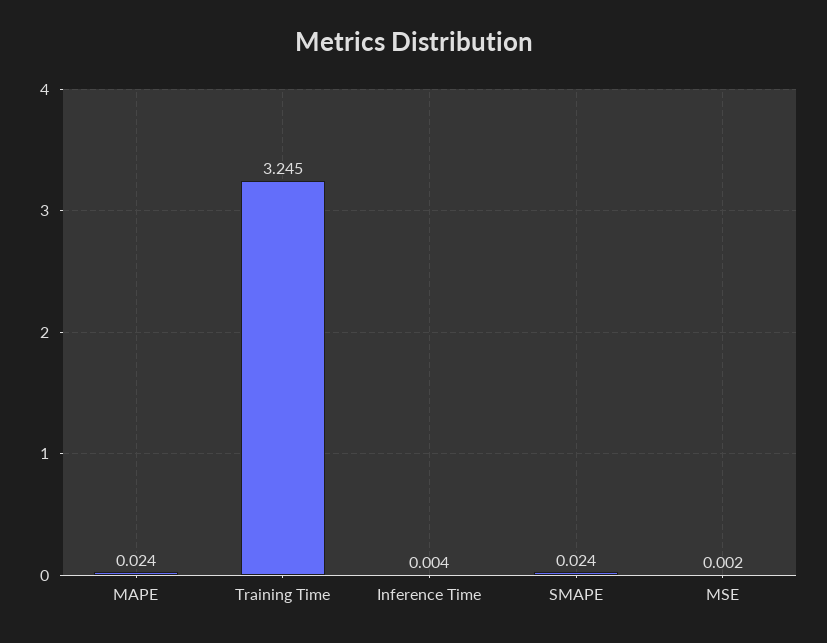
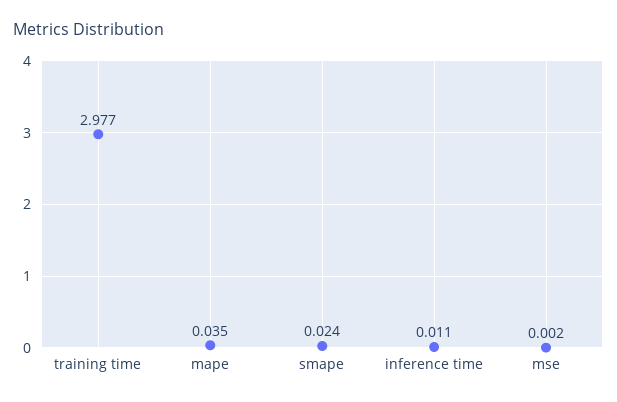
MAPE: 0.024 -> 0.035
Training Time: 3.245 -> 2.977
Inference Time: 0.004 -> 0.011

